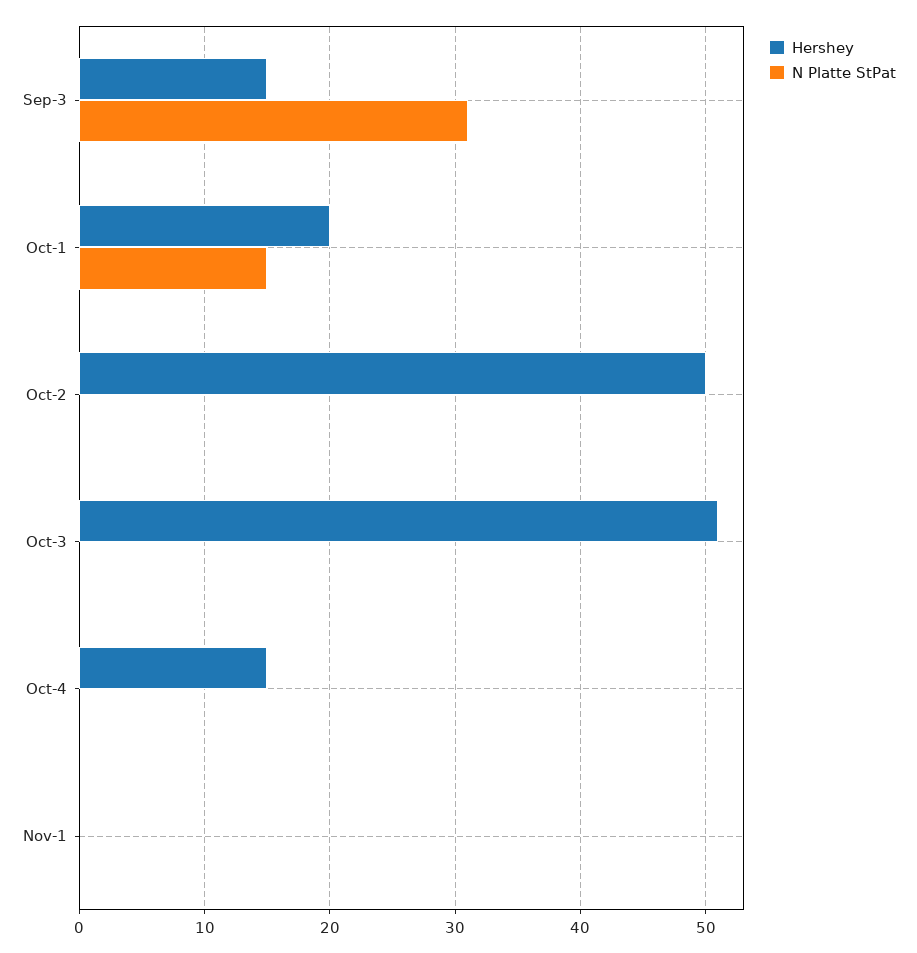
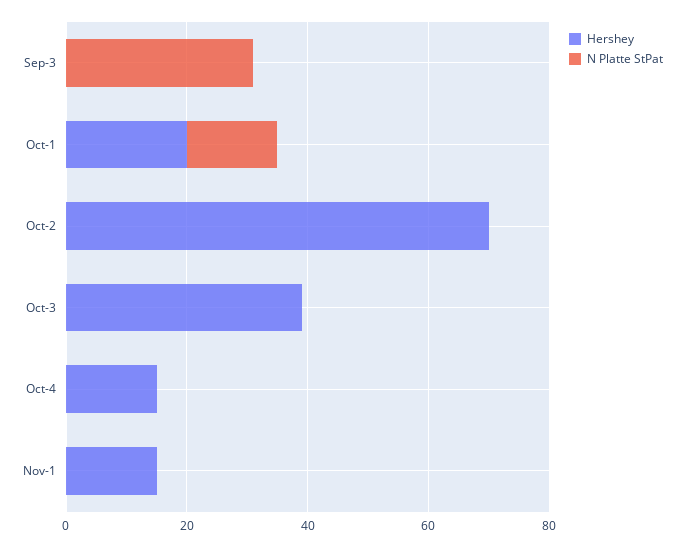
Hershey, Sep-3: 15 -> 0
Hershey, Oct-2: 50 -> 70
Hershey, Oct-3: 51 -> 40
Hershey, Nov-1: 0 -> 15

